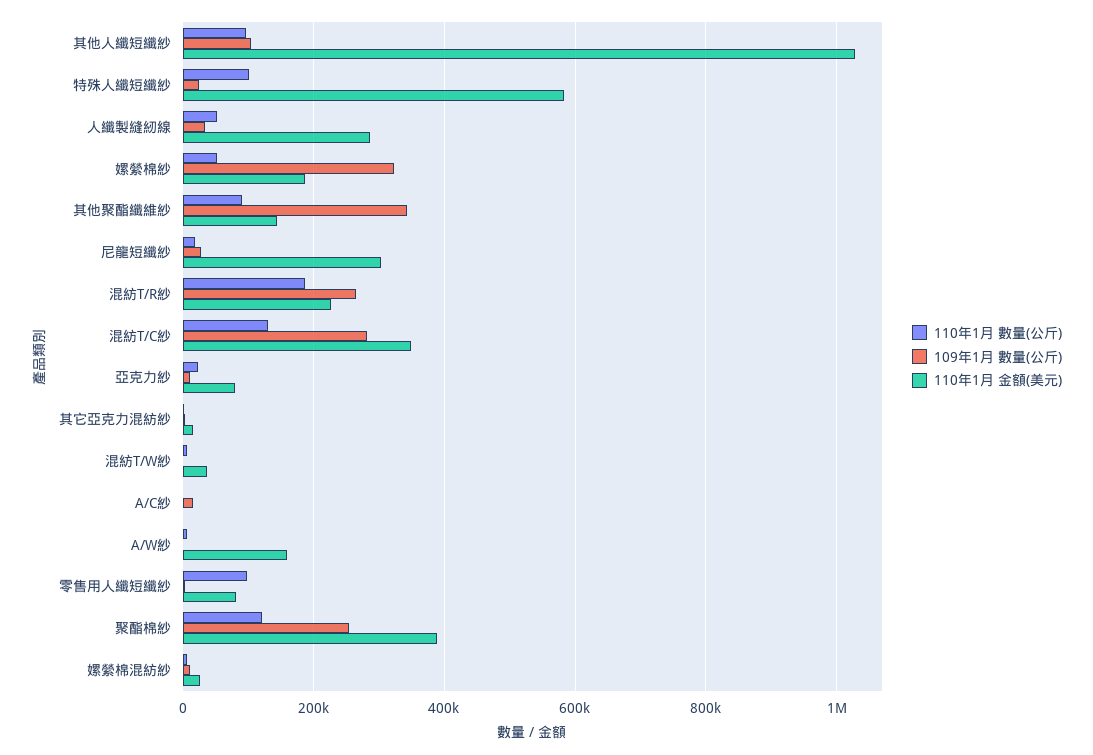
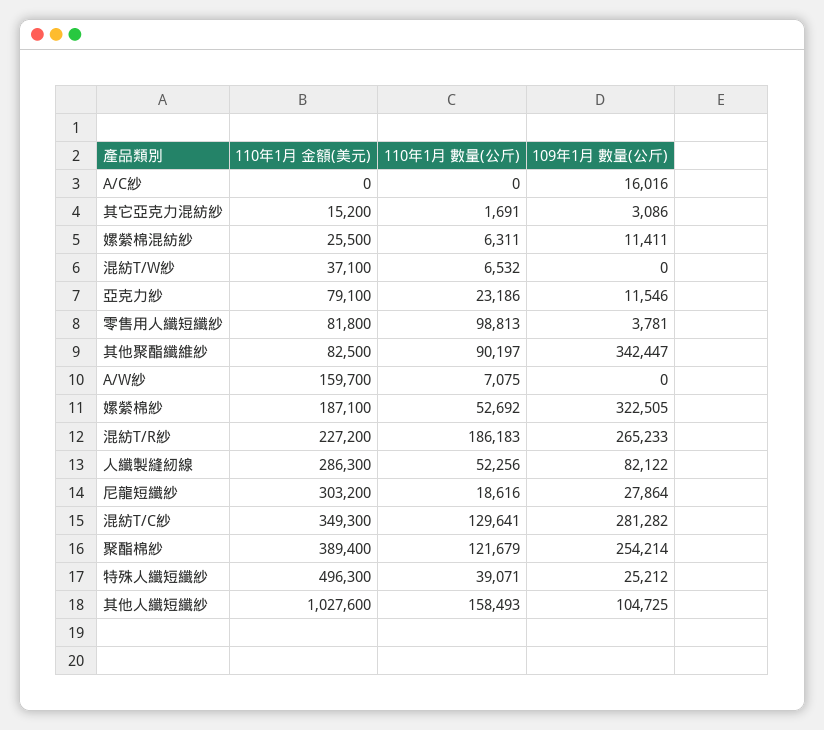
110年1月 數量(公斤), 其他人纖短纖紗: 100000 -> 158493
110年1月 數量(公斤), 特殊人纖短纖紗: 100000 -> 39071
110年1月 金額(美元), 特殊人纖短纖紗: 580000 -> 496300
109年1月 數量(公斤), 人纖製縫紉線: 40000 -> 82122
110年1月 金額(美元), 其他聚酯纖維紗: 140000 -> 82500

